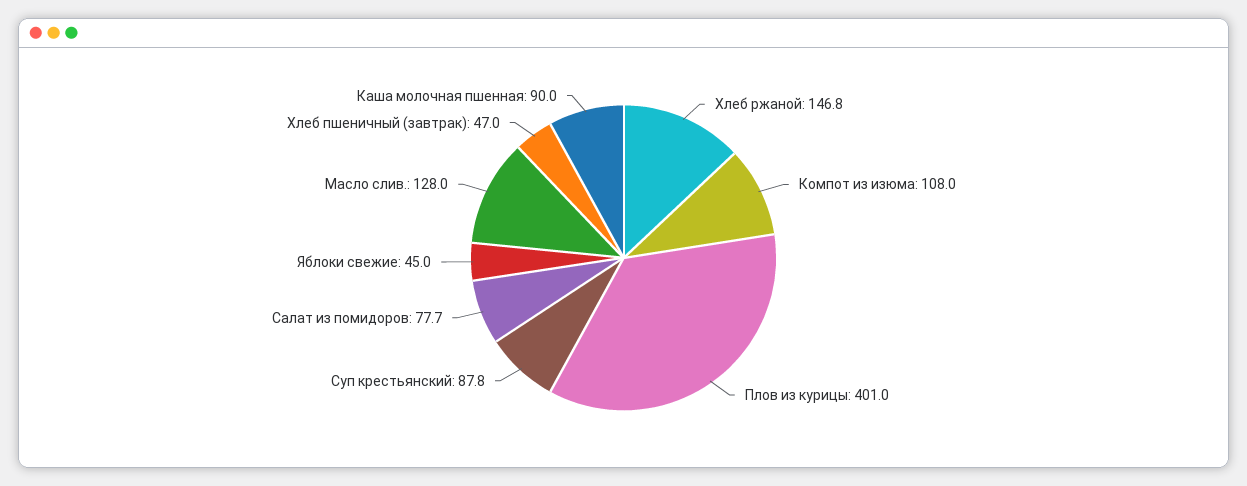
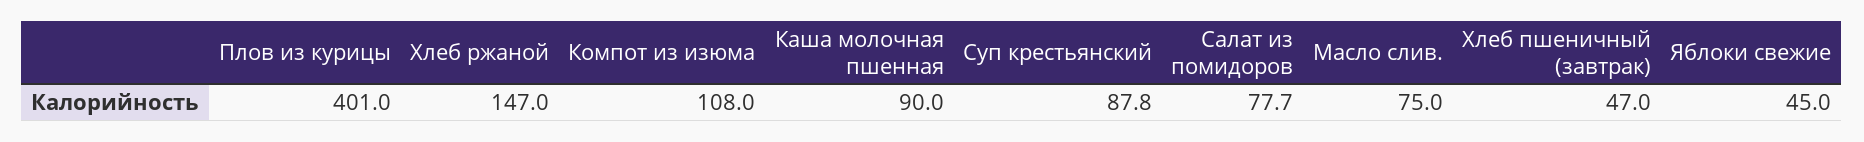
Хлеб ржаной: 146.8 -> 147
Масло слив.: 128 -> 75

